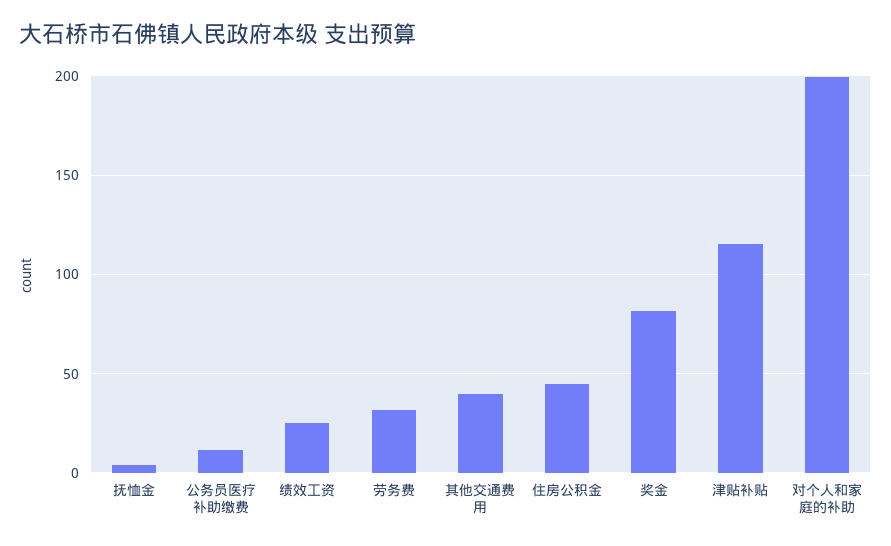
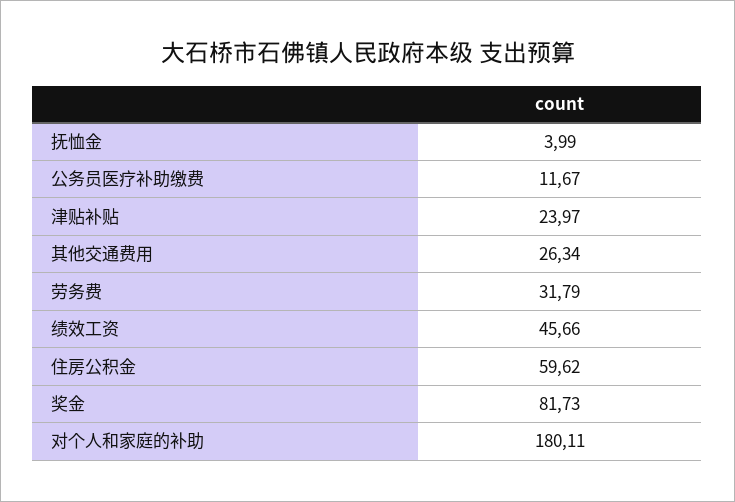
绩效工资: 25 -> 45.66
其他交通费用: 40 -> 26.34
住房公积金: 45 -> 59.62
津贴补贴: 115 -> 23.97
对个人和家庭的补助: 200 -> 180.11

